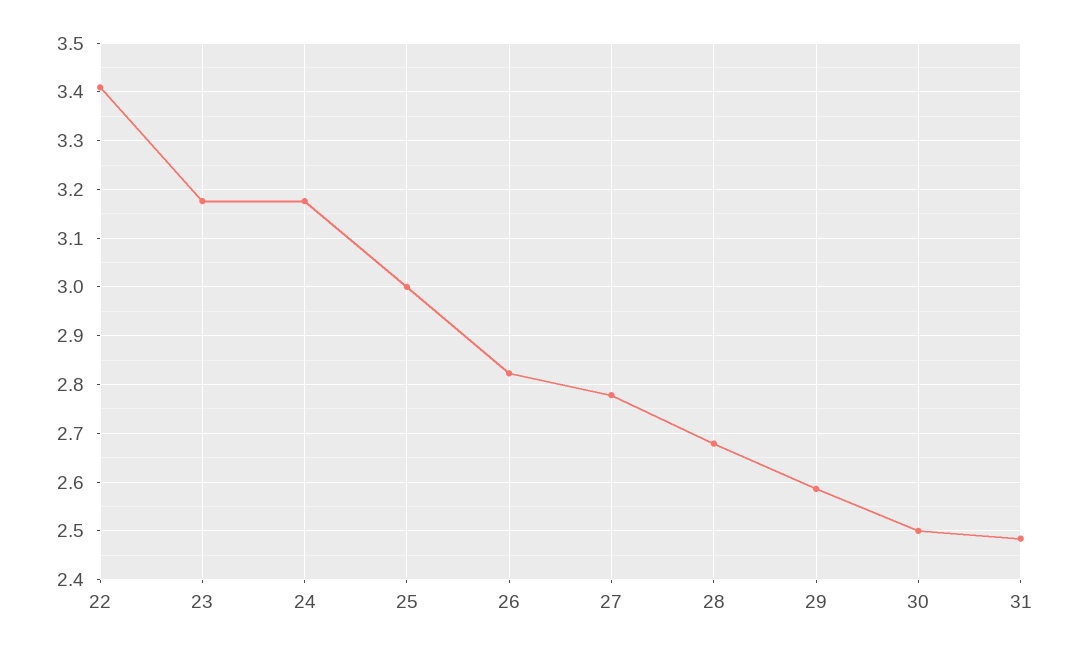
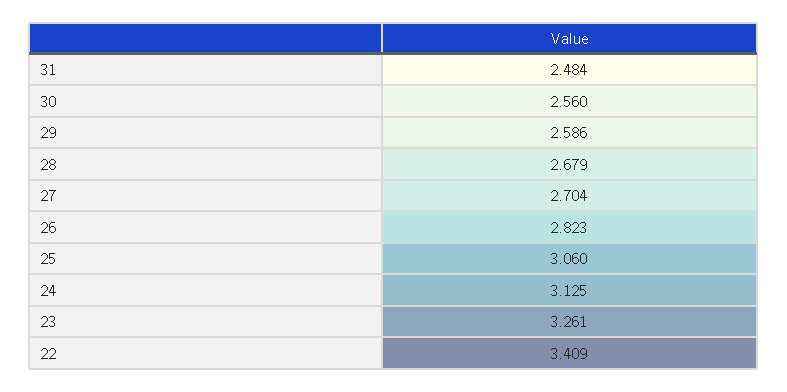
23: 3.18 -> 3.261
24: 3.18 -> 3.125
25: 3 -> 3.06
27: 2.78 -> 2.704
30: 2.5 -> 2.56

